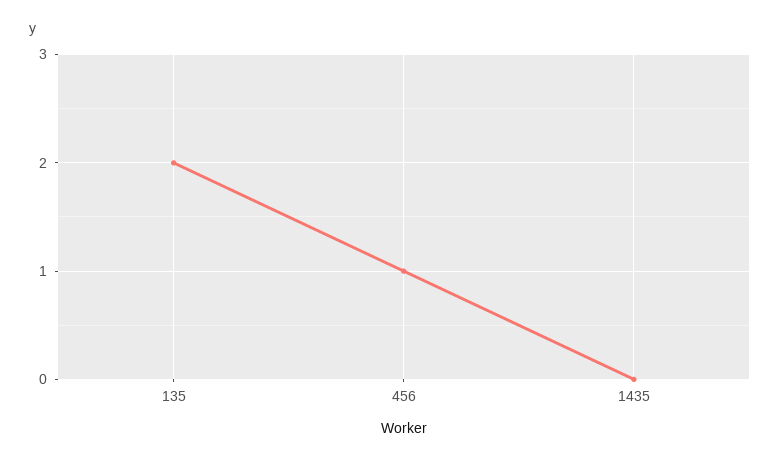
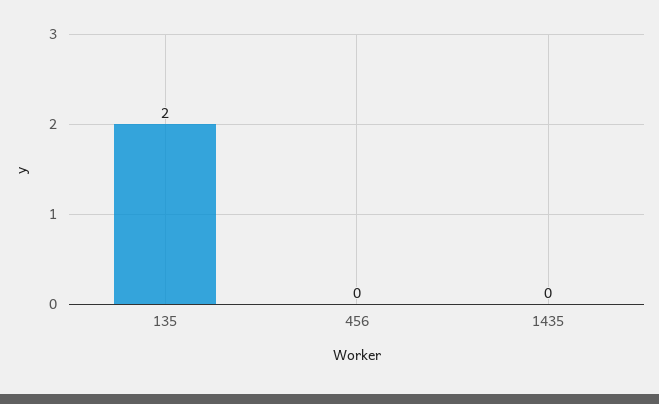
456: 1 -> 0

